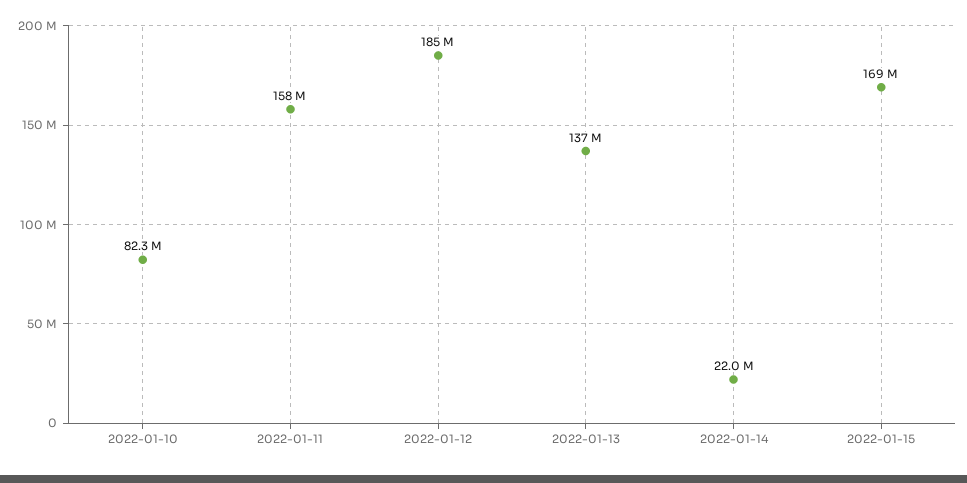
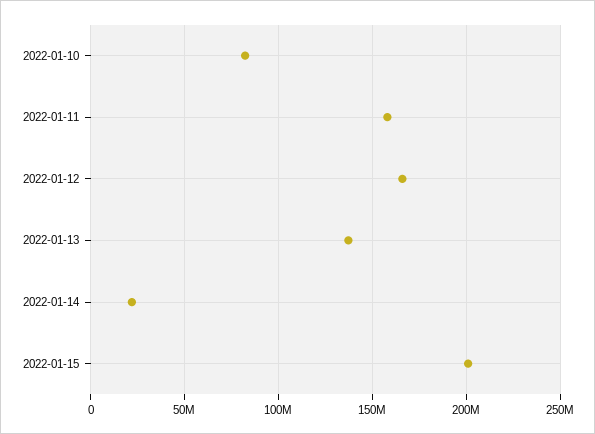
2022-01-12: 185000000 -> 165000000
2022-01-15: 169000000 -> 200000000

